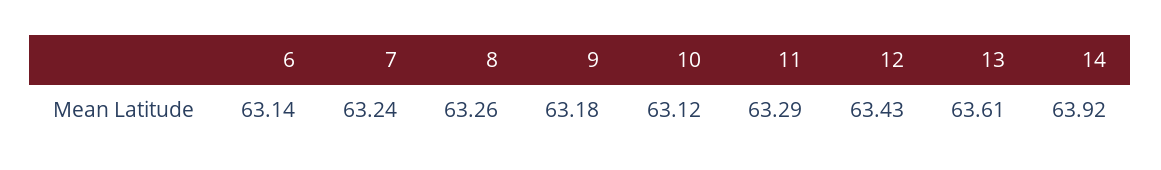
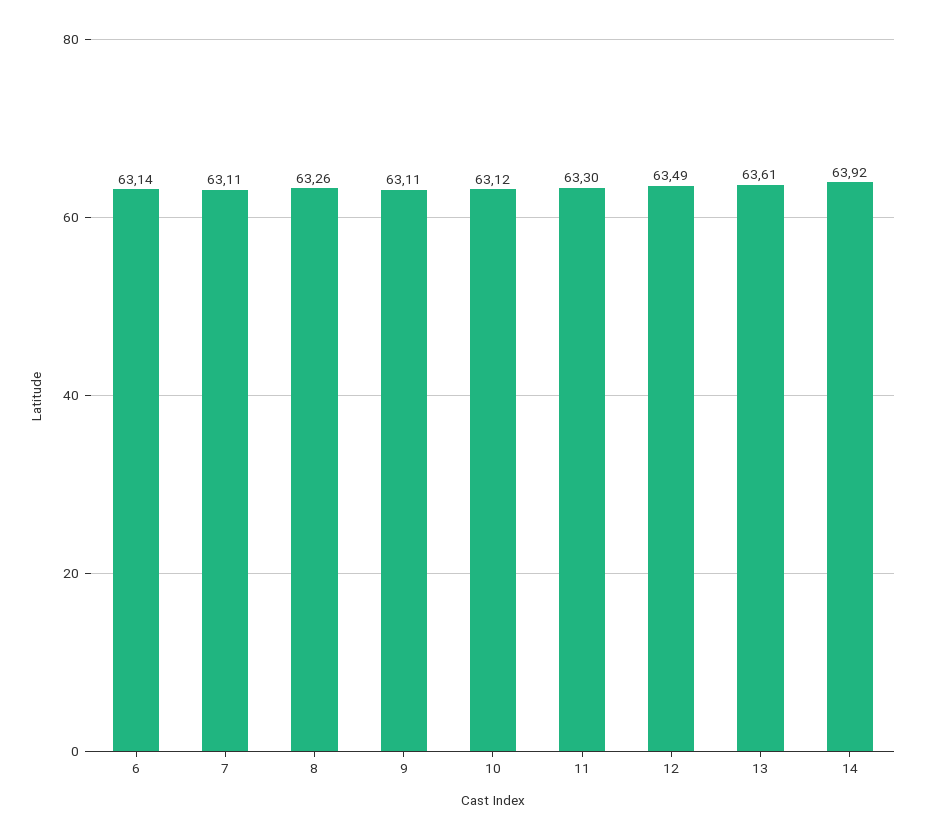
7: 63.24 -> 63.11
9: 63.18 -> 63.11
11: 63.29 -> 63.3
12: 63.43 -> 63.49

